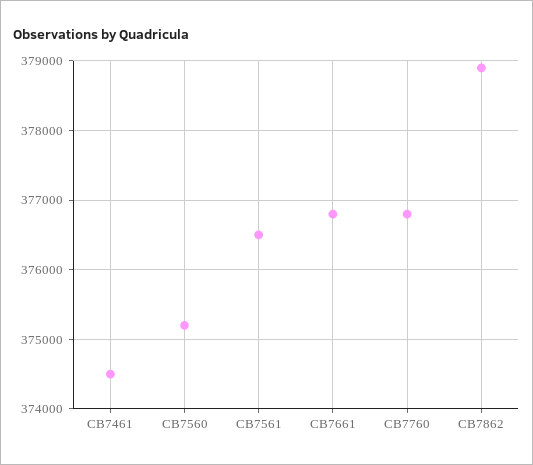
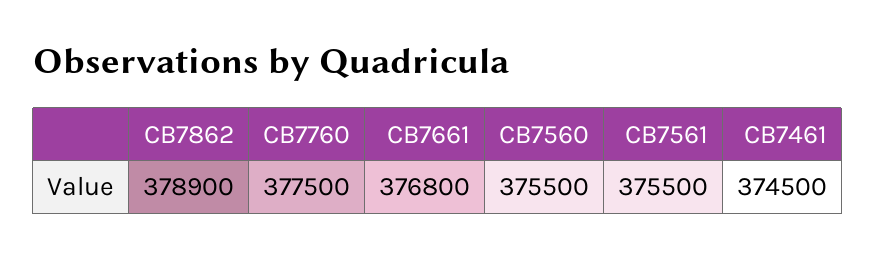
CB7560: 375200 -> 375500
CB7561: 376500 -> 375500
CB7760: 376800 -> 377500

